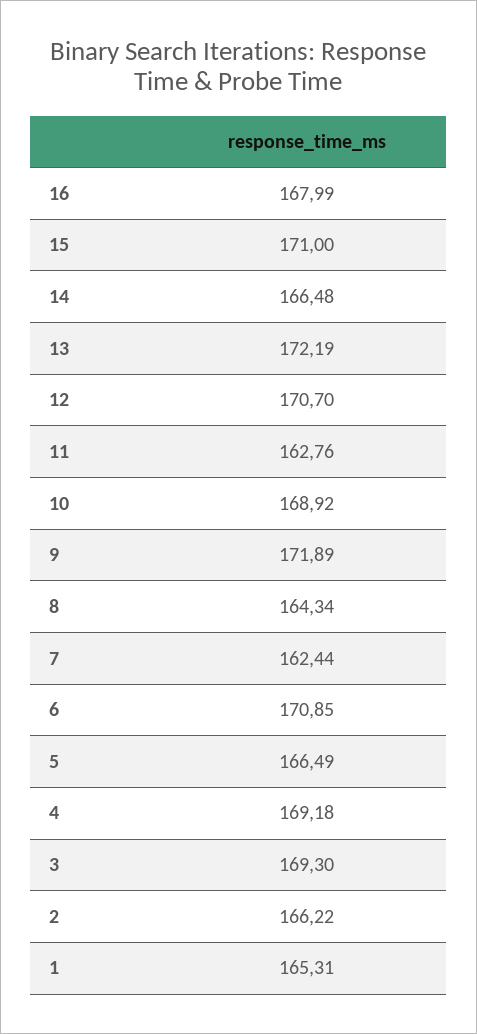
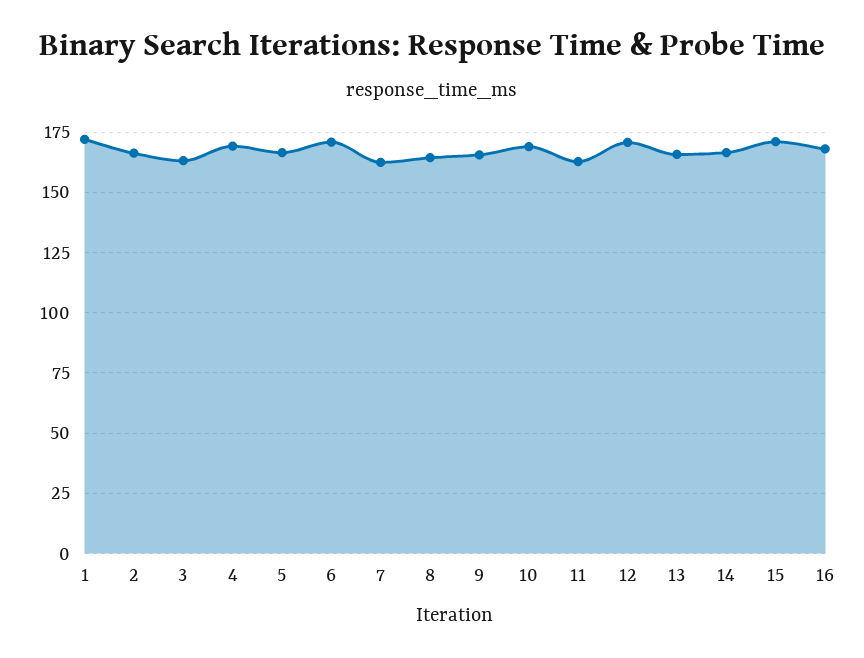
13: 172.19 -> 165
9: 171.89 -> 165
3: 169.3 -> 162.5
1: 165.31 -> 172.5

